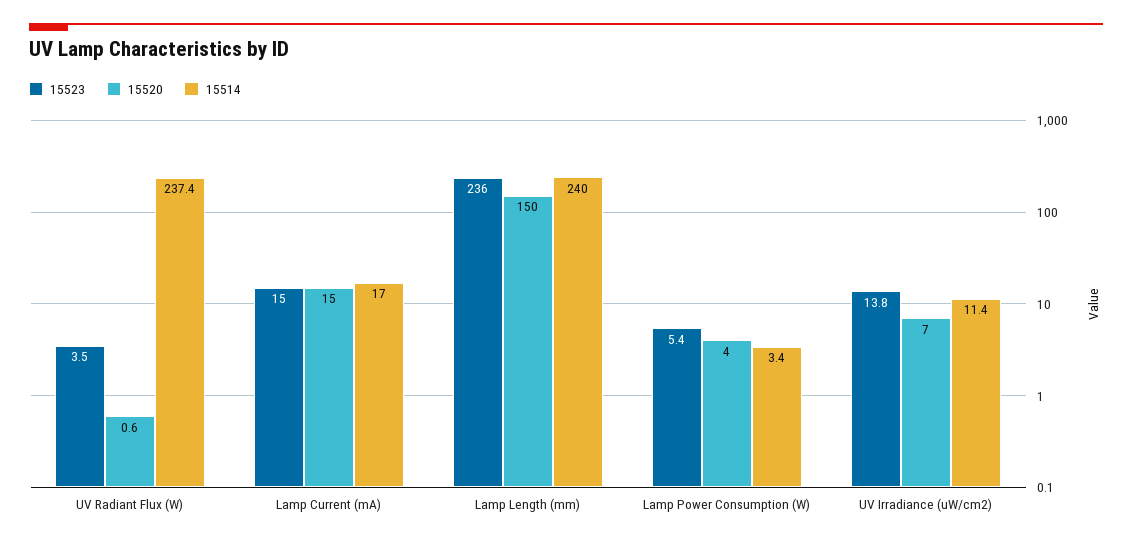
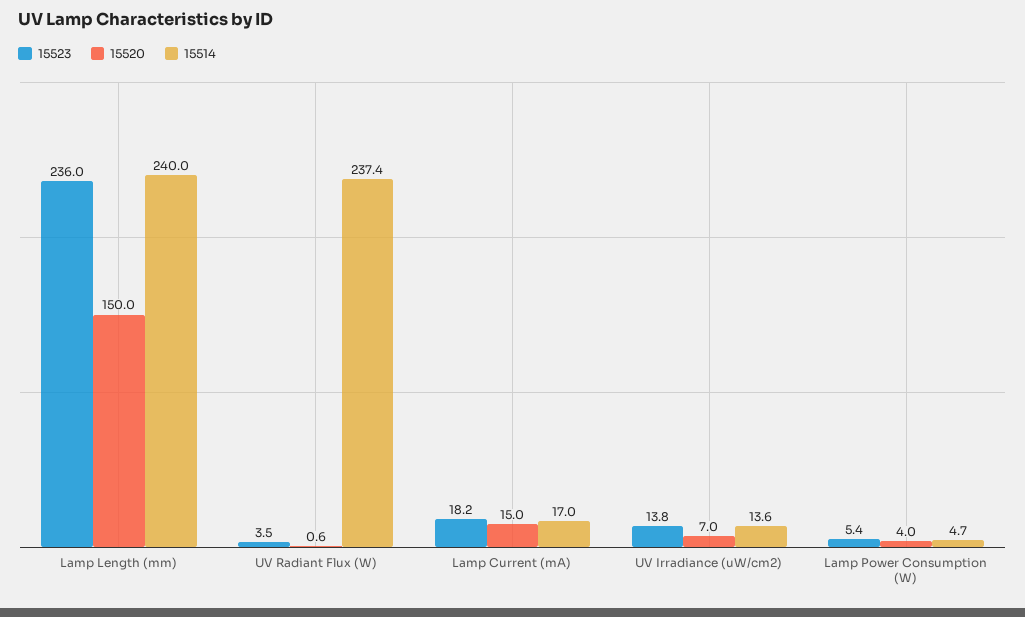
15523, Lamp Current (mA): 15 -> 18.2
15514, Lamp Power Consumption (W): 3.4 -> 4.7
15514, UV Irradiance (uW/cm2): 11.4 -> 13.6

